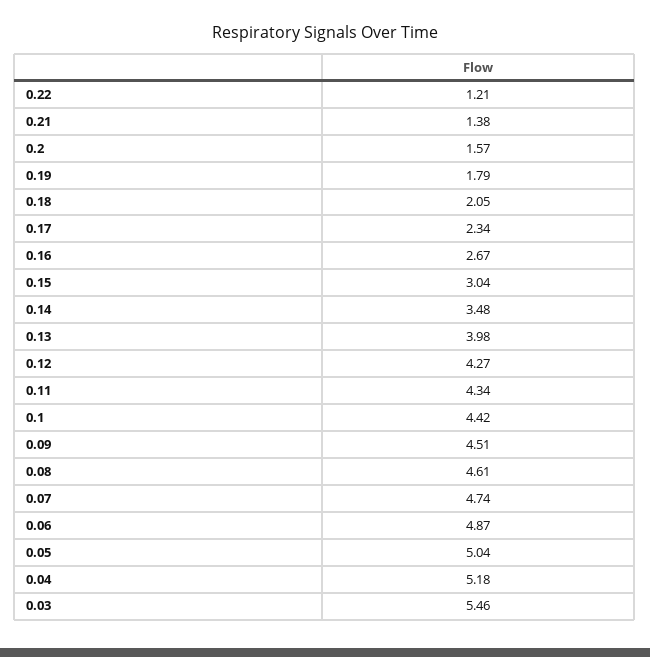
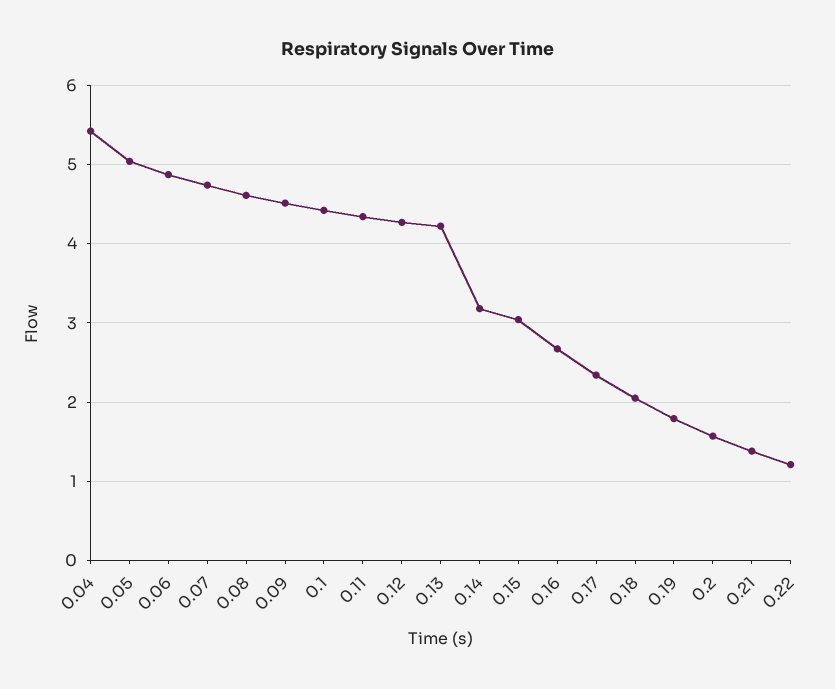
0.14: 3.48 -> 3.2
0.13: 3.98 -> 4.2
0.04: 5.18 -> 5.4
0.03: 5.46 -> none

